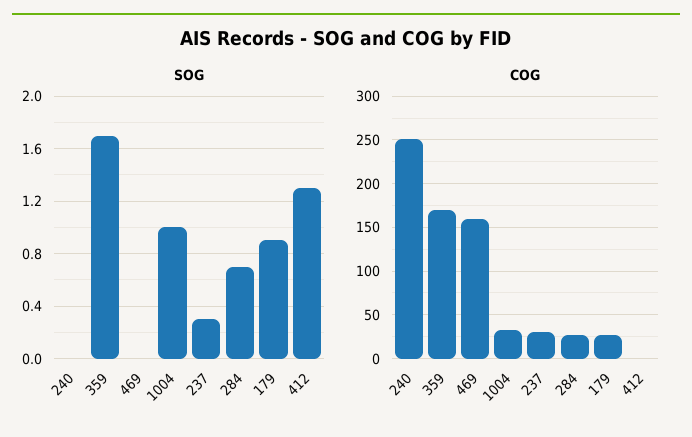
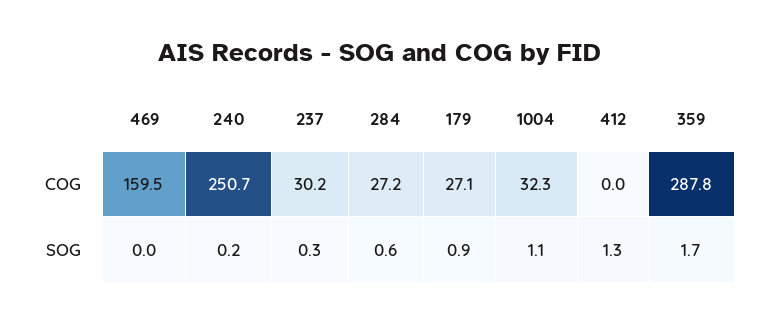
SOG, 240: 0 -> 0.2
SOG, 1004: 1 -> 1.1
SOG, 284: 0.7 -> 0.6
COG, 359: 170 -> 287.8

